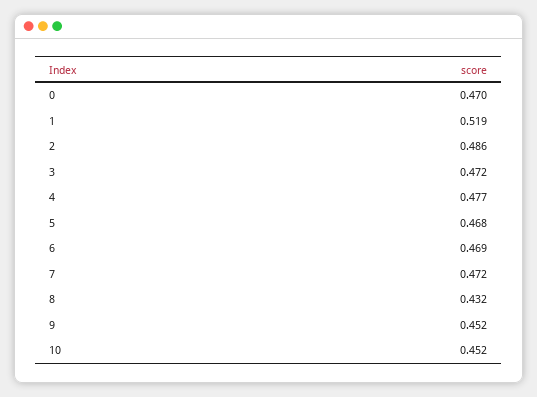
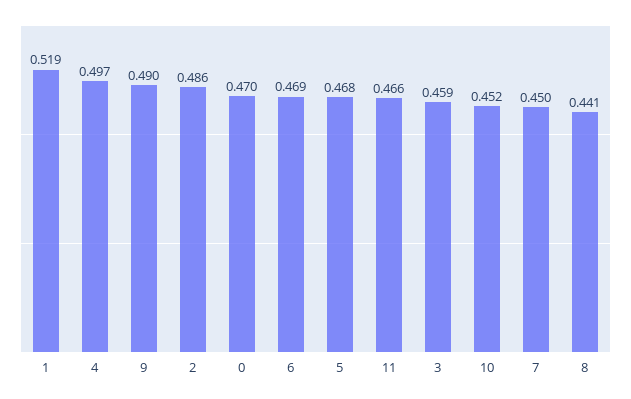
3: 0.472 -> 0.459
4: 0.477 -> 0.497
7: 0.472 -> 0.45
8: 0.432 -> 0.441
9: 0.452 -> 0.49
11: none -> 0.466

